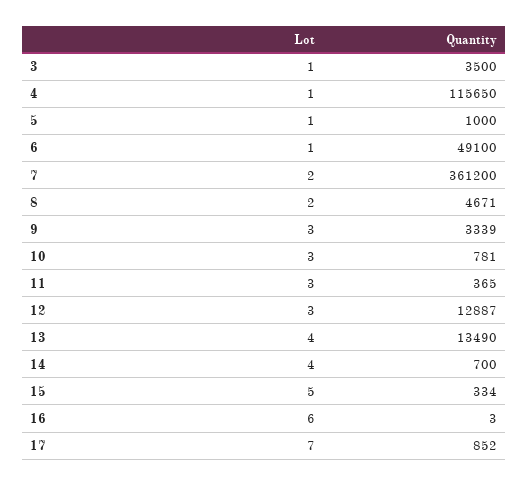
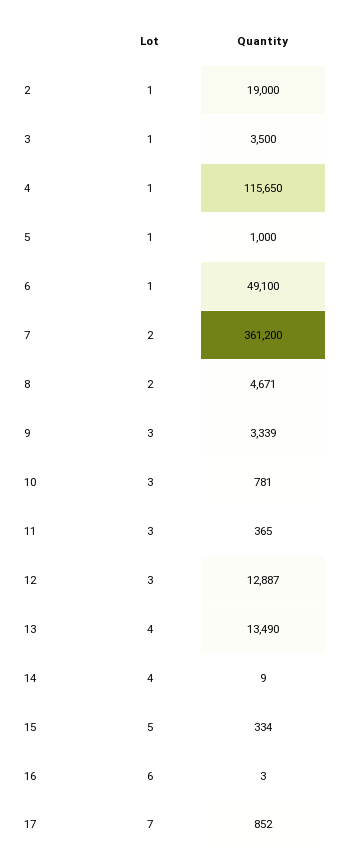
Quantity, 14: 700 -> 9
Lot, 2: none -> 1
Quantity, 2: none -> 19000

